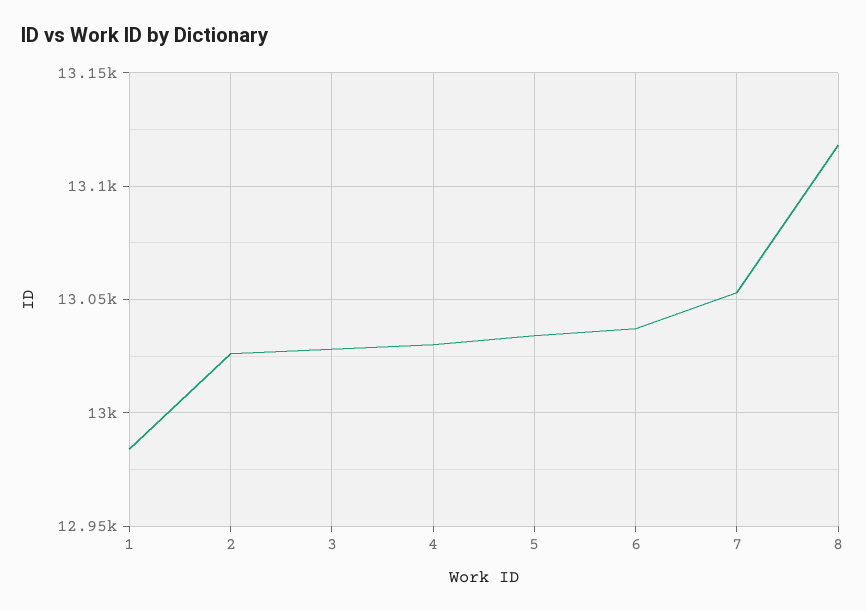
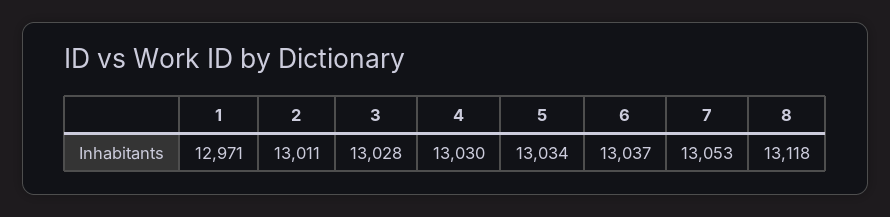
1: 12985 -> 12971
2: 13025 -> 13011

